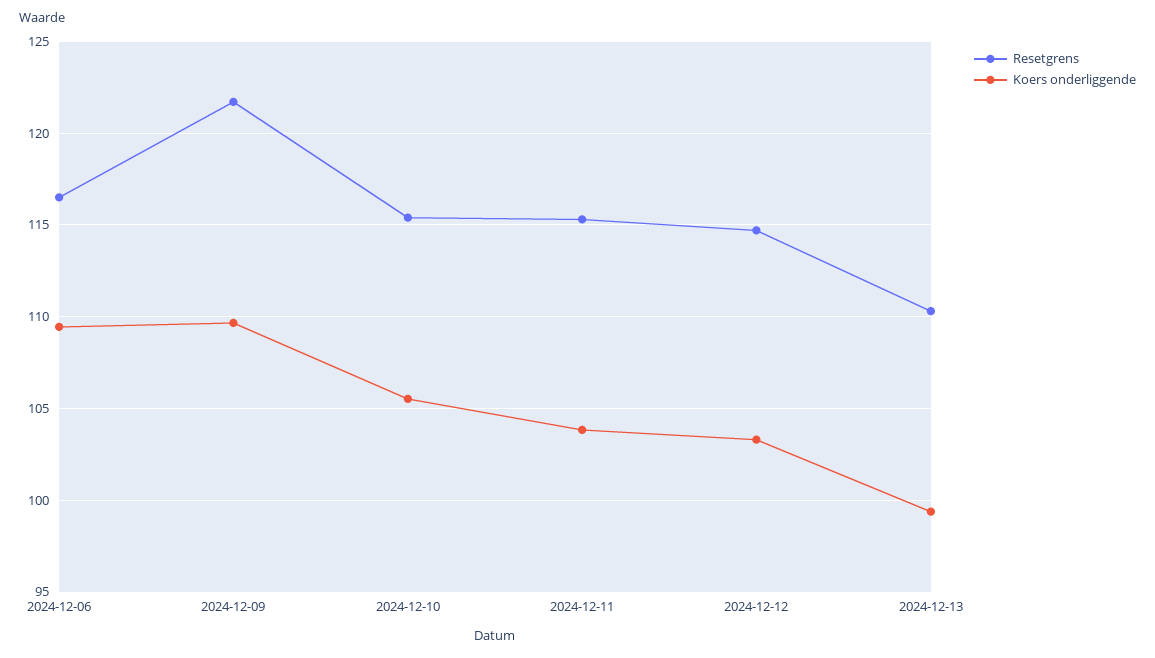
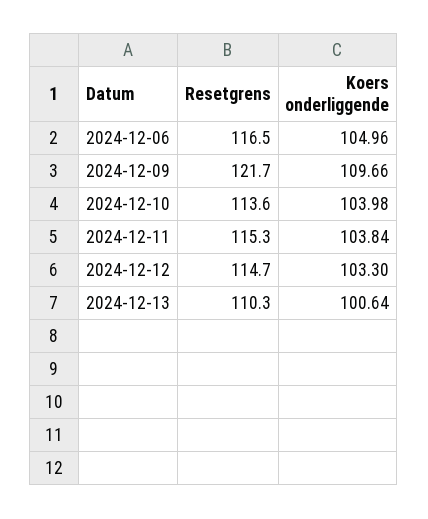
Koers onderliggende, 2024-12-06: 109.5 -> 104.96
Resetgrens, 2024-12-10: 115.5 -> 113.6
Koers onderliggende, 2024-12-10: 105.5 -> 103.98
Koers onderliggende, 2024-12-13: 99.5 -> 100.64

